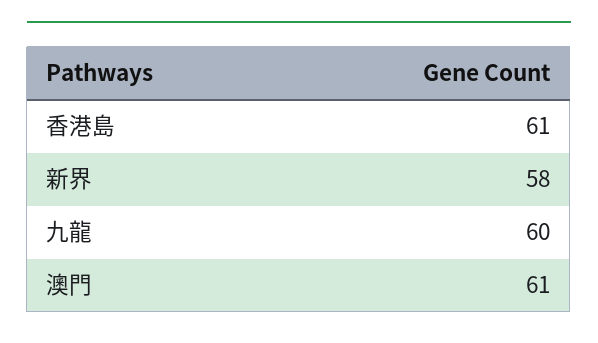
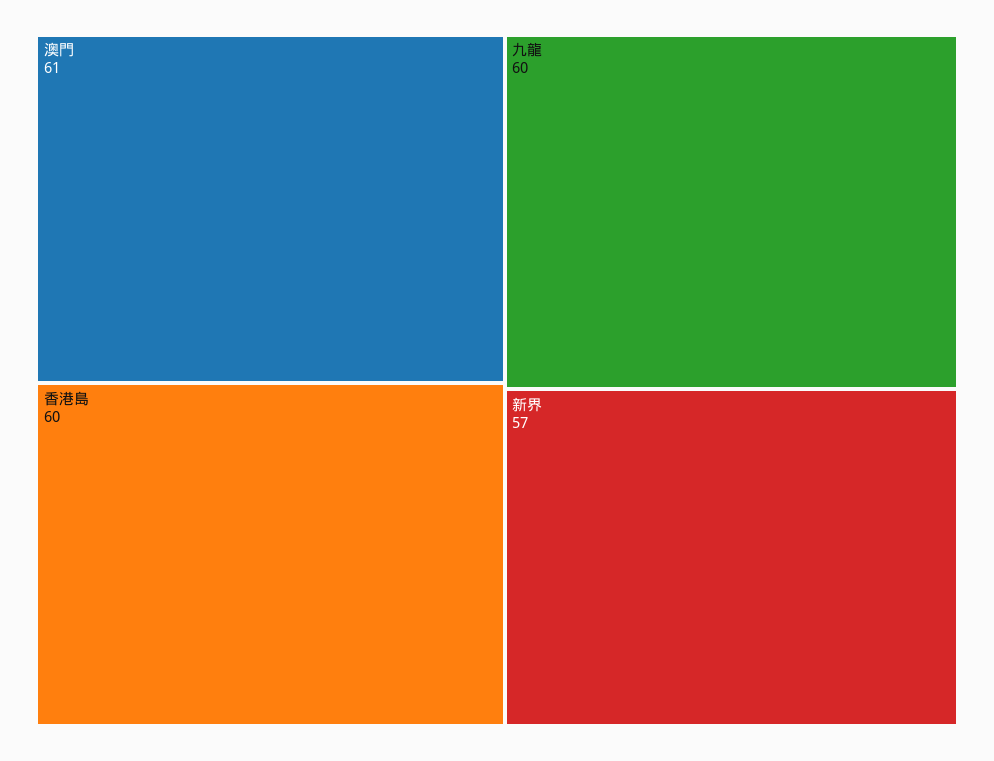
香港島: 61 -> 60
新界: 58 -> 57

